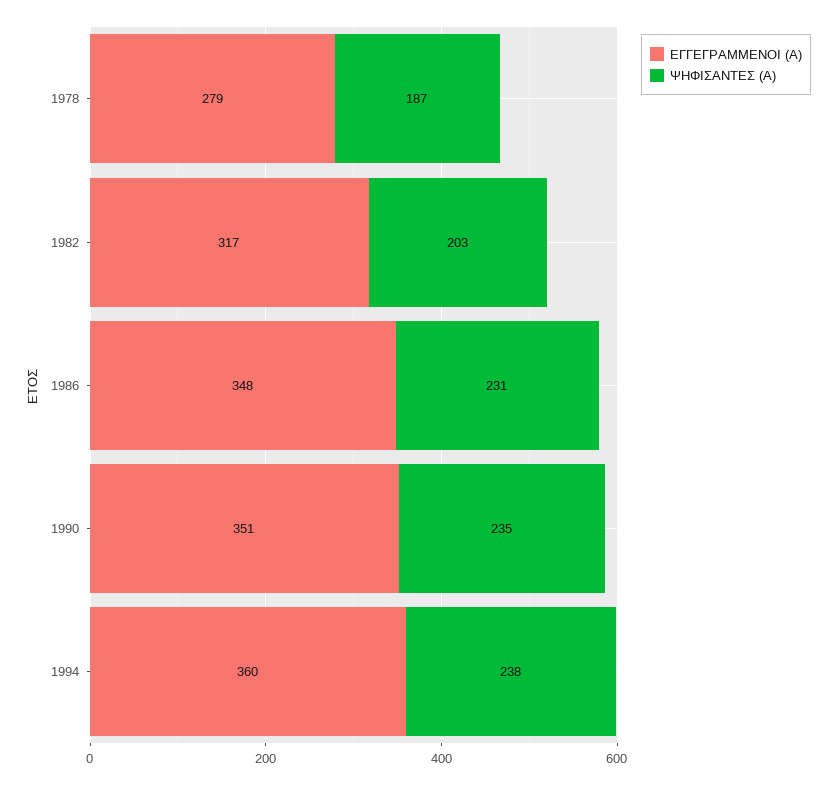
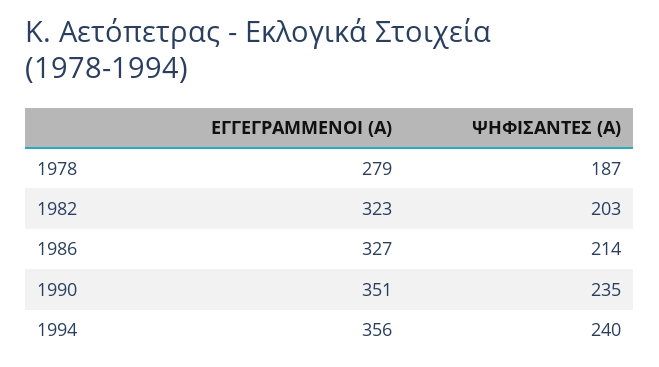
ΕΓΓΕΓΡΑΜΜΕΝΟΙ (Α), 1982: 317 -> 323
ΕΓΓΕΓΡΑΜΜΕΝΟΙ (Α), 1986: 348 -> 327
ΨΗΦΙΣΑΝΤΕΣ (Α), 1986: 231 -> 214
ΕΓΓΕΓΡΑΜΜΕΝΟΙ (Α), 1994: 360 -> 356
ΨΗΦΙΣΑΝΤΕΣ (Α), 1994: 238 -> 240

